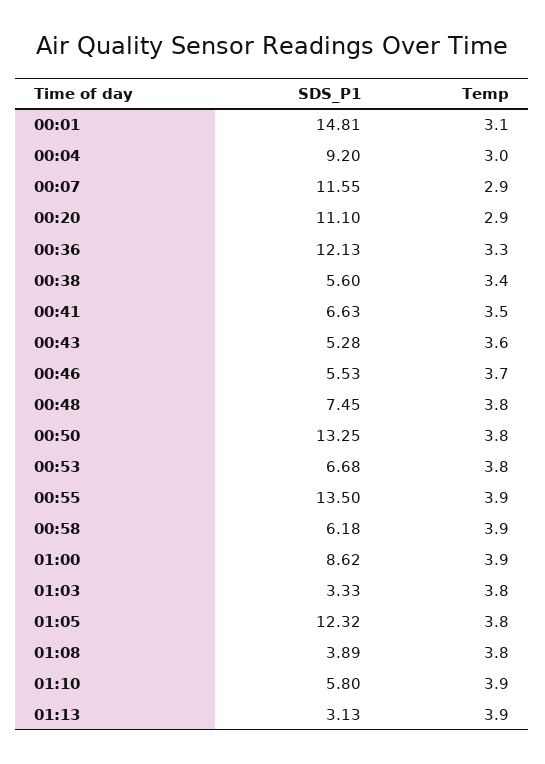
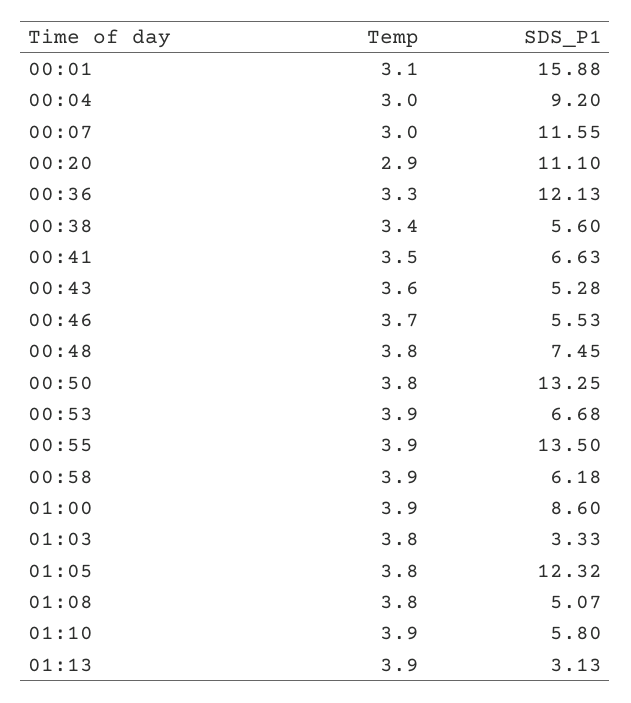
SDS_P1, 00:01: 14.81 -> 15.88
Temp, 00:07: 2.9 -> 3
Temp, 00:53: 3.8 -> 3.9
SDS_P1, 01:00: 8.62 -> 8.6
SDS_P1, 01:08: 3.89 -> 5.07

